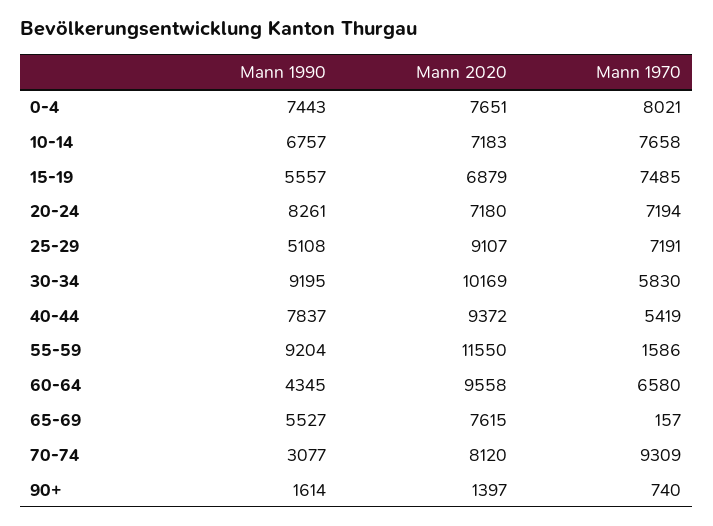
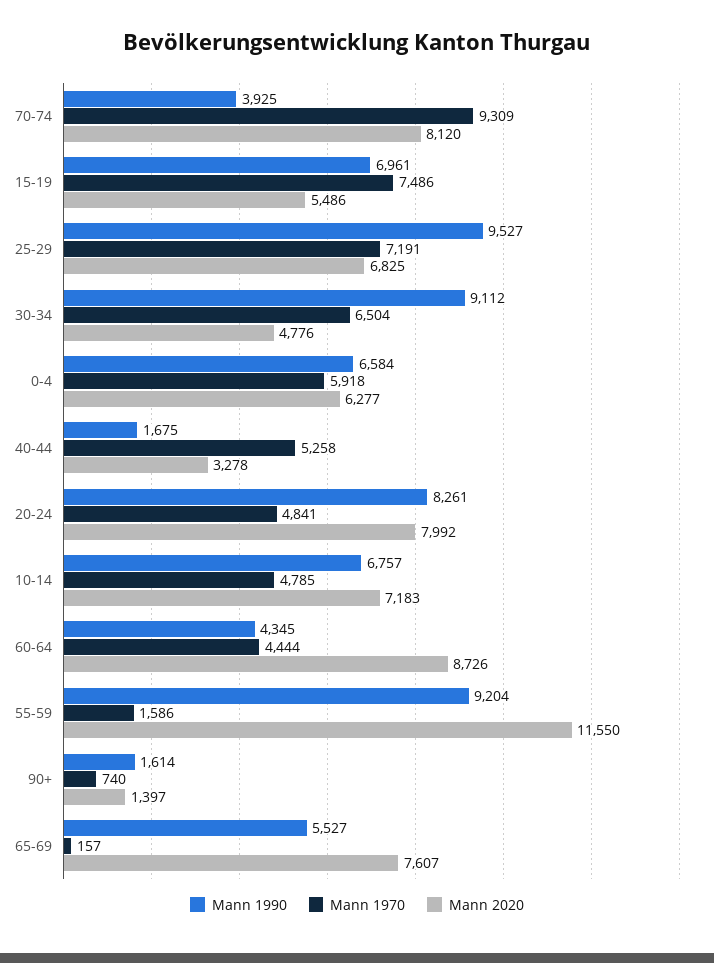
Mann 1990, 0-4: 7443 -> 6584
Mann 2020, 0-4: 7651 -> 6277
Mann 1970, 0-4: 8021 -> 5918
Mann 1970, 10-14: 7658 -> 4785
Mann 1990, 15-19: 5557 -> 6961
Mann 2020, 15-19: 6879 -> 5486
Mann 1970, 15-19: 7485 -> 7486
Mann 2020, 20-24: 7180 -> 7992
Mann 1970, 20-24: 7194 -> 4841
Mann 1990, 25-29: 5108 -> 9527
Mann 2020, 25-29: 9107 -> 6825
Mann 1990, 30-34: 9195 -> 9112
Mann 2020, 30-34: 10169 -> 4776
Mann 1970, 30-34: 5830 -> 6504
Mann 1990, 40-44: 7837 -> 1675
Mann 2020, 40-44: 9372 -> 3278
Mann 1970, 40-44: 5419 -> 5258
Mann 2020, 60-64: 9558 -> 8726
Mann 1970, 60-64: 6580 -> 4444
Mann 2020, 65-69: 7615 -> 7607
Mann 1990, 70-74: 3077 -> 3925

